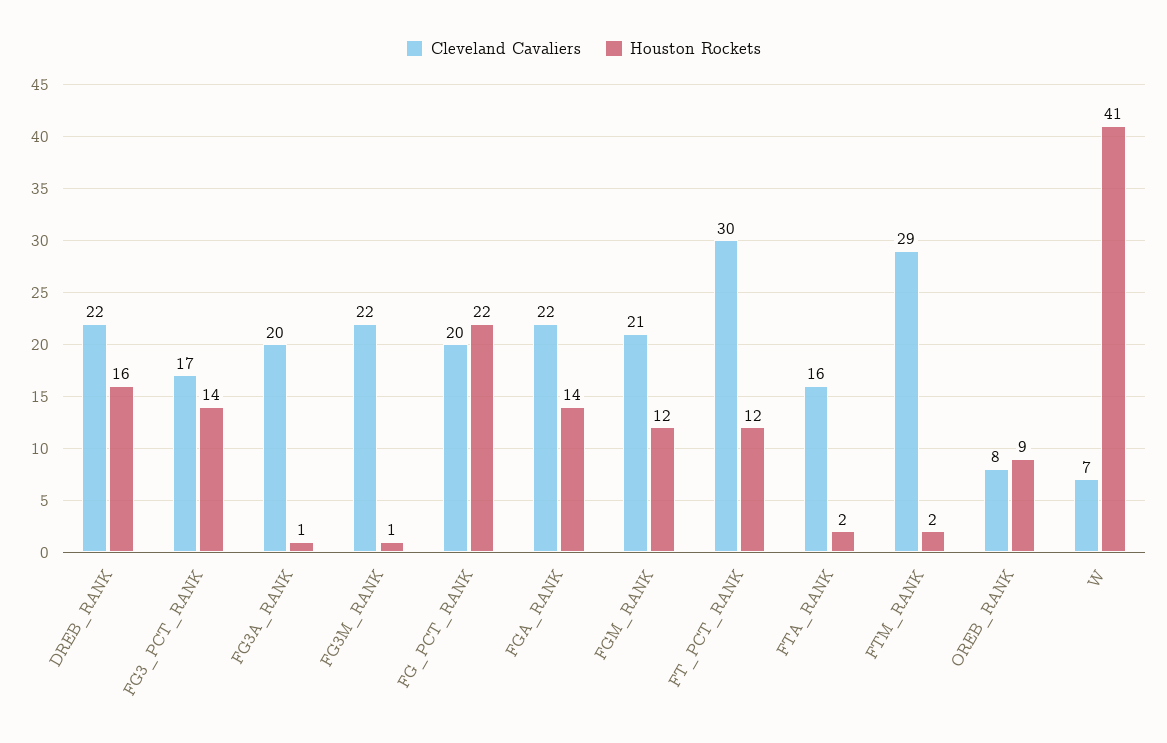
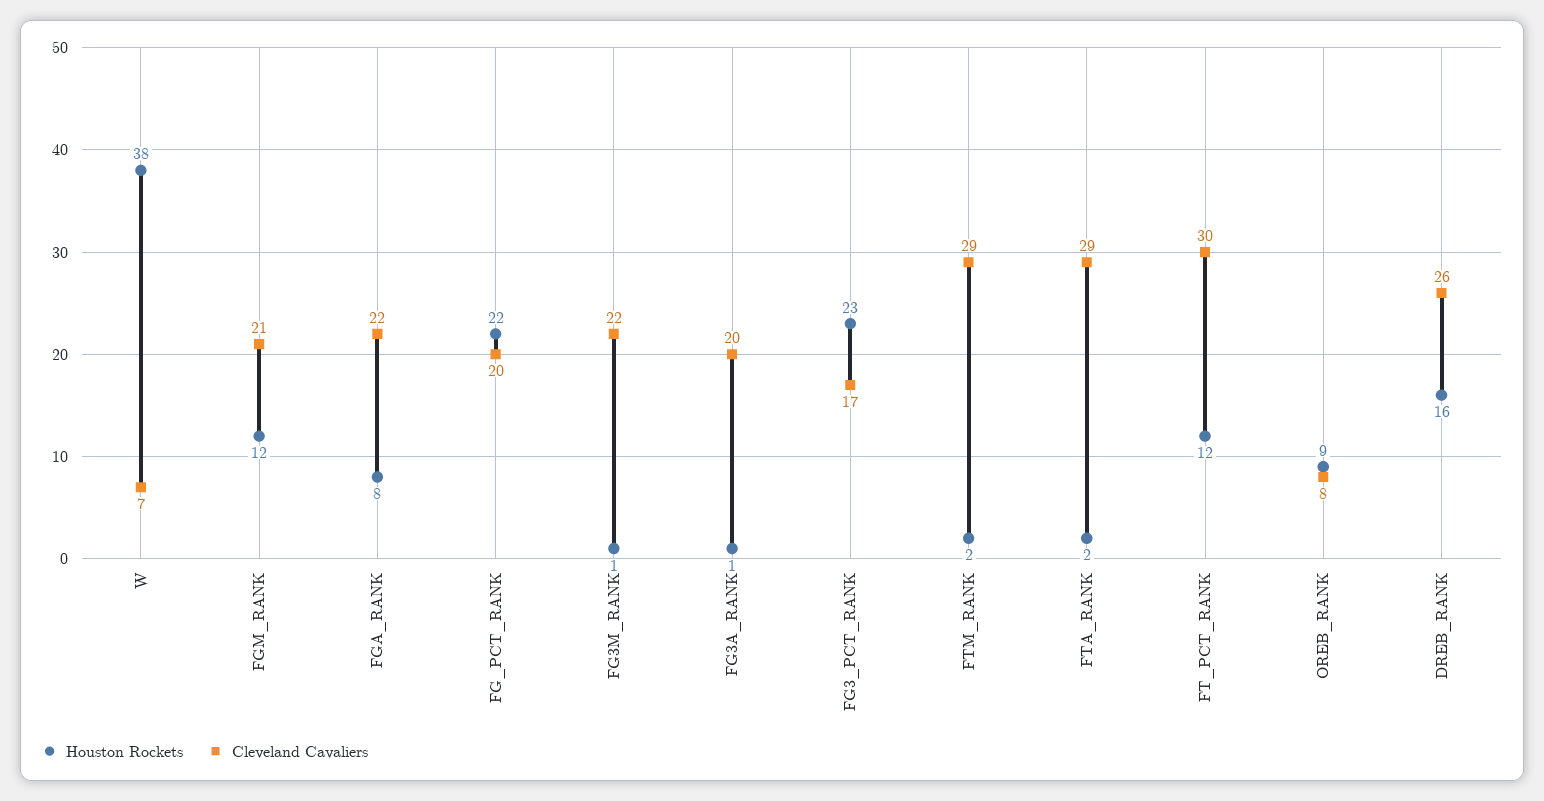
Cleveland Cavaliers, DREB_RANK: 22 -> 26
Houston Rockets, FG3_PCT_RANK: 14 -> 23
Houston Rockets, FGA_RANK: 14 -> 8
Cleveland Cavaliers, FTA_RANK: 16 -> 29
Houston Rockets, W: 41 -> 38

